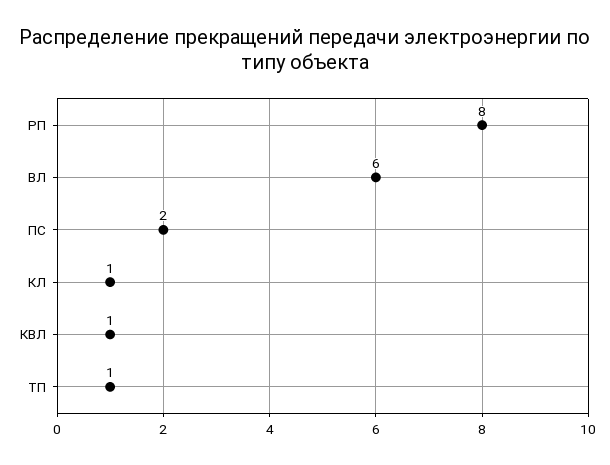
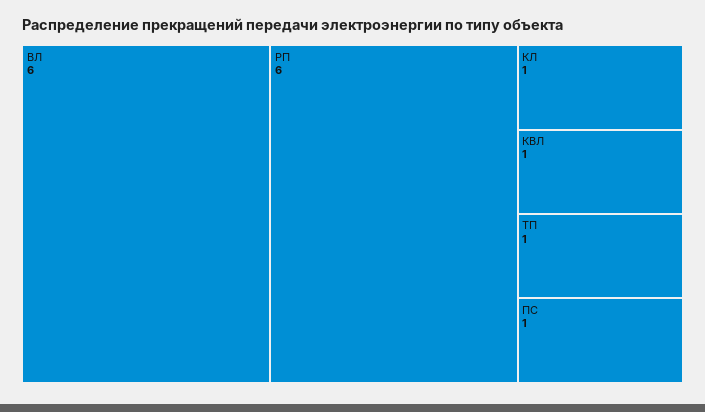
РП: 8 -> 6
ПС: 2 -> 1

